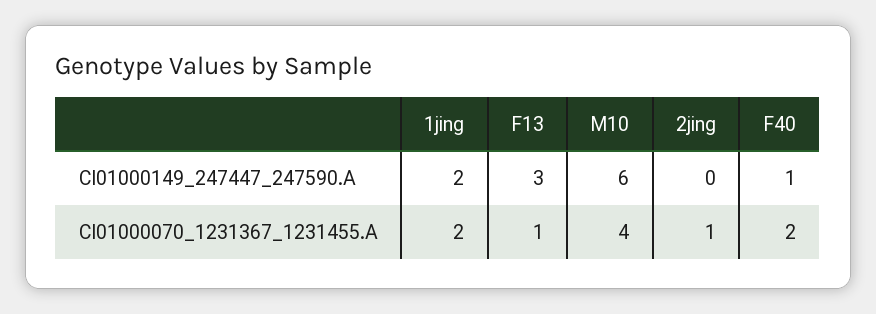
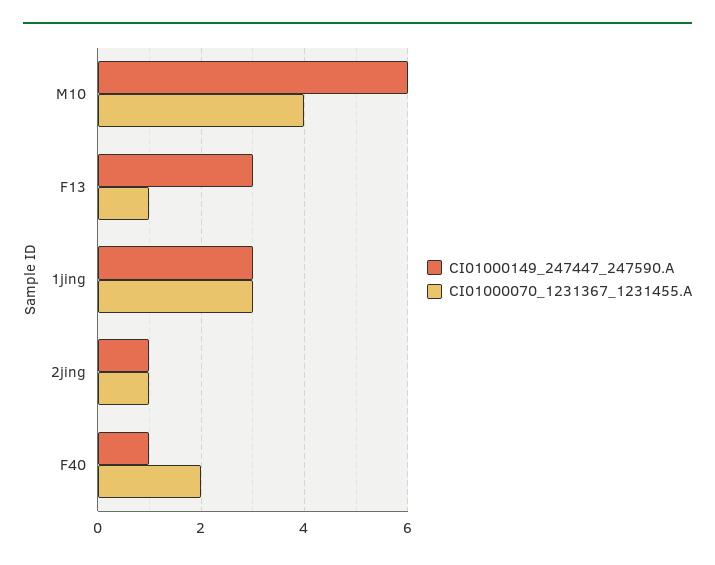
CI01000149_247447_247590.A, 1jing: 2 -> 3
CI01000149_247447_247590.A, 2jing: 0 -> 1
CI01000070_1231367_1231455.A, 1jing: 2 -> 3

